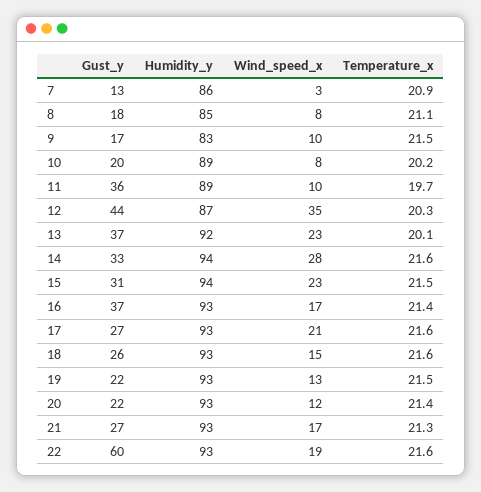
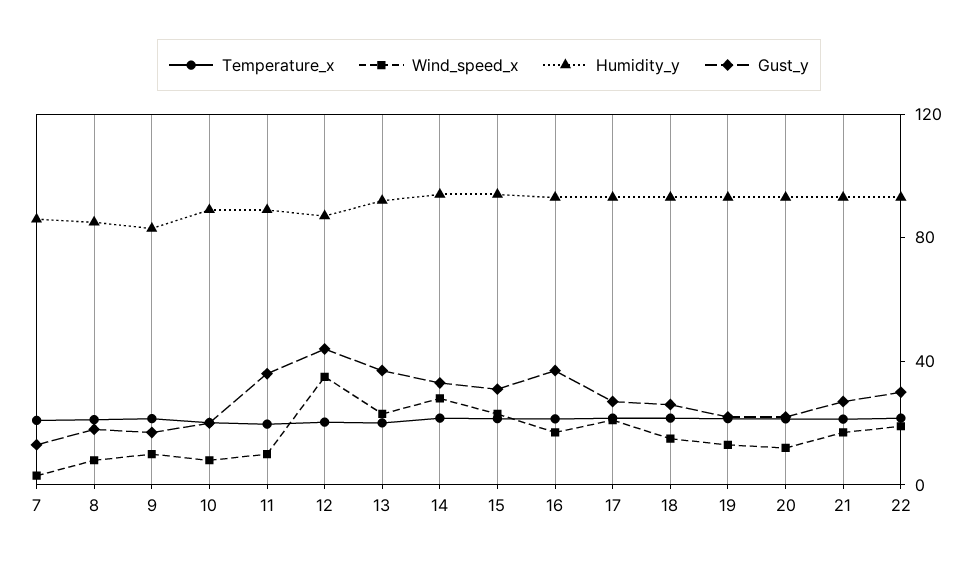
Gust_y, 22: 60 -> 30

